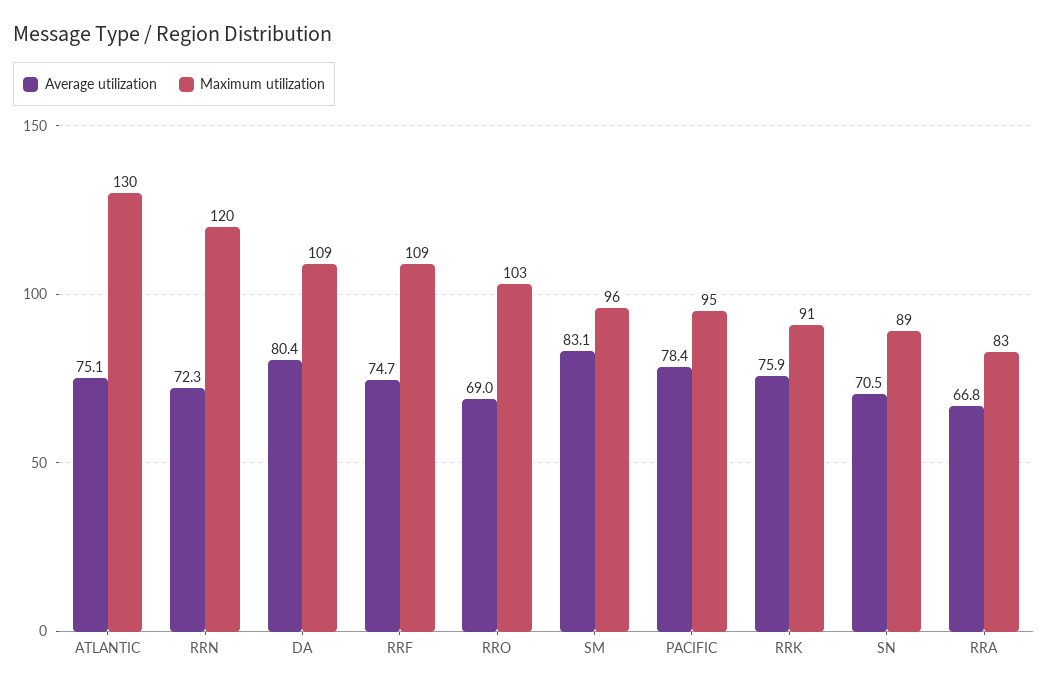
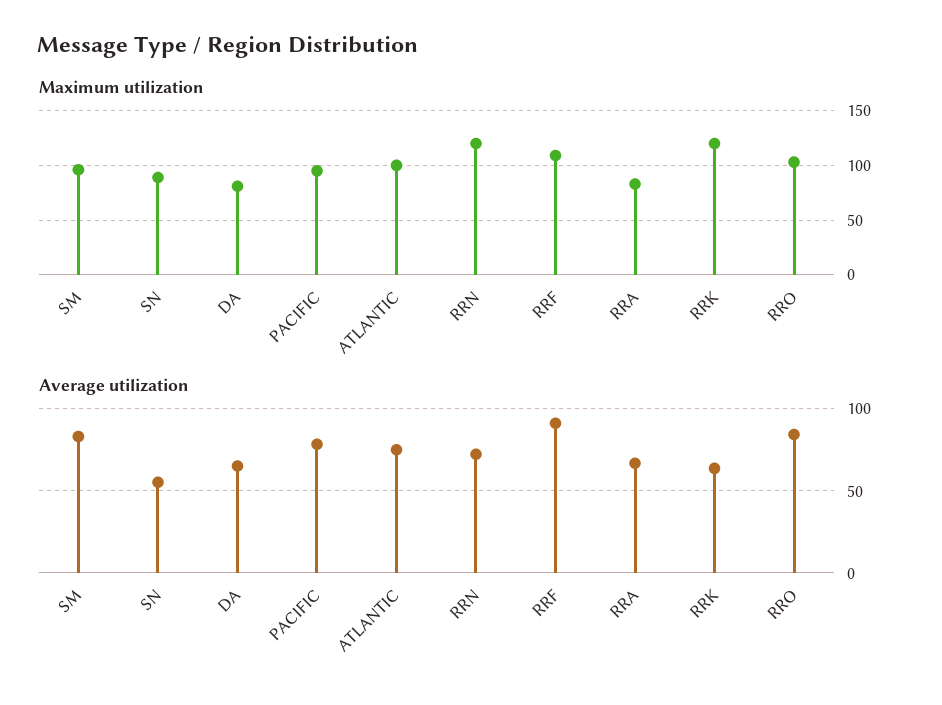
Maximum utilization, ATLANTIC: 130 -> 100
Average utilization, DA: 80.4 -> 65
Maximum utilization, DA: 109 -> 80
Average utilization, RRF: 74.7 -> 90
Average utilization, RRO: 69 -> 85
Average utilization, RRK: 75.9 -> 65
Maximum utilization, RRK: 91 -> 120
Average utilization, SN: 70.5 -> 55

